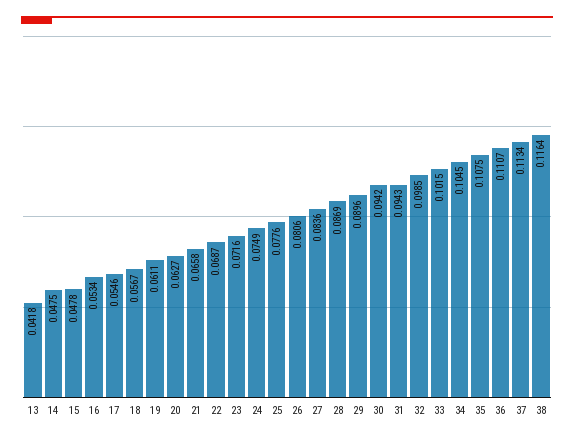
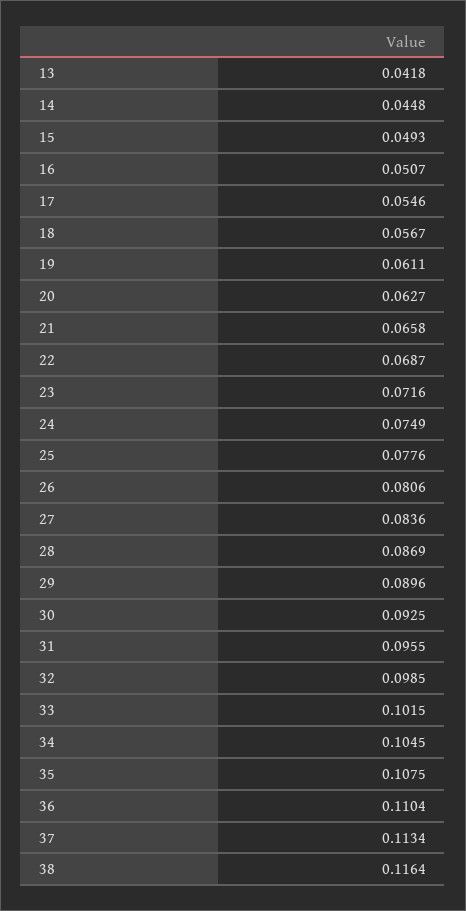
14: 0.0475 -> 0.0448
15: 0.0478 -> 0.0493
16: 0.0534 -> 0.0507
30: 0.0942 -> 0.0925
31: 0.0943 -> 0.0955
36: 0.1107 -> 0.1104

